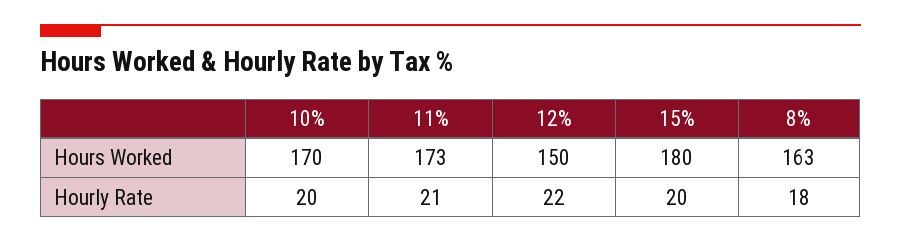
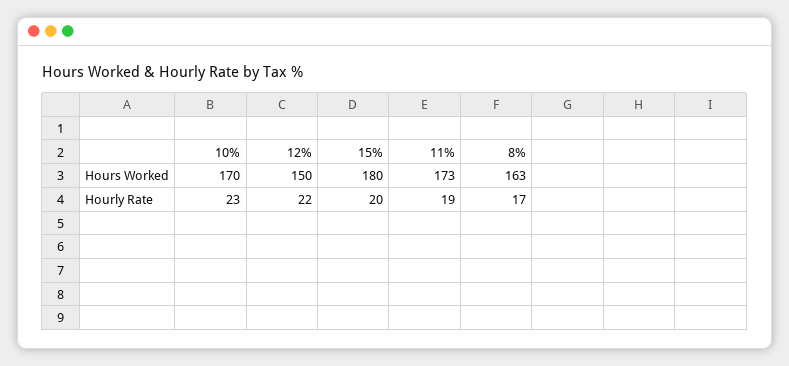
10%, Hourly Rate: 20 -> 23
11%, Hourly Rate: 21 -> 19
8%, Hourly Rate: 18 -> 17

